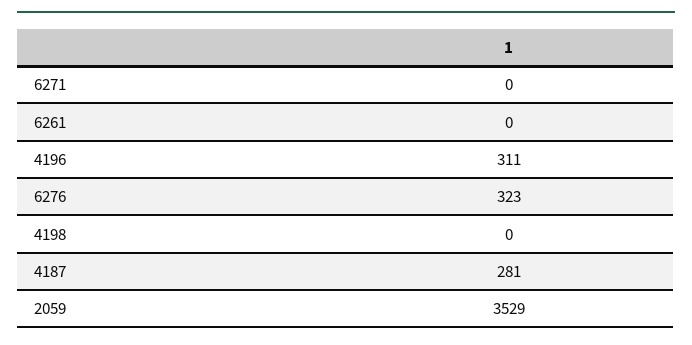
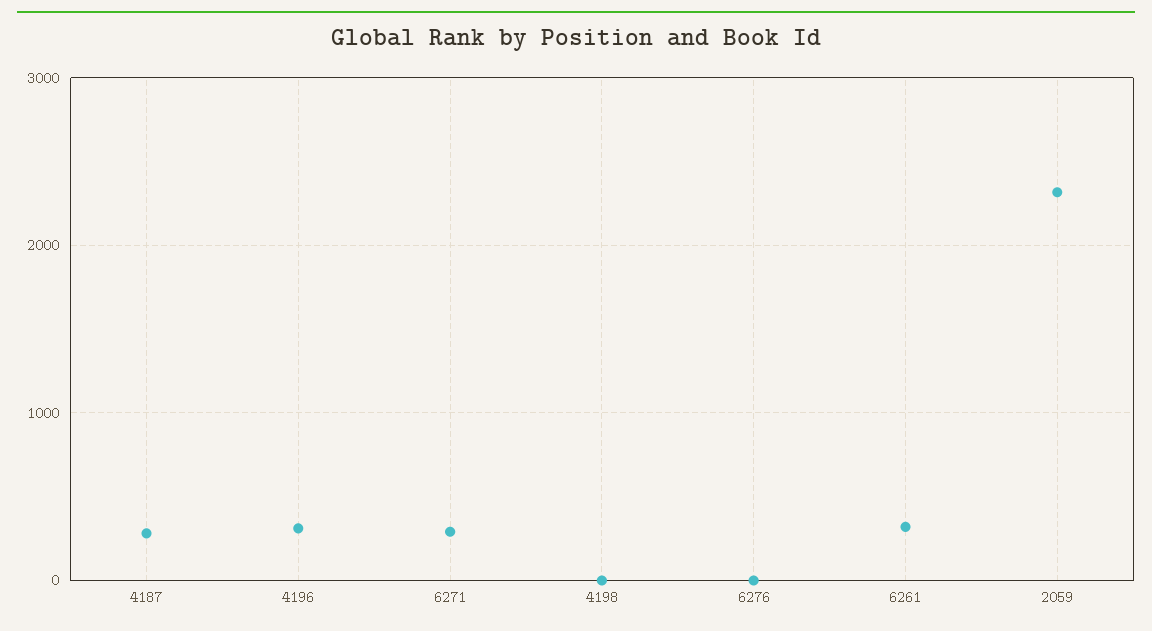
6271: 0 -> 300
6261: 0 -> 300
6276: 323 -> 0
2059: 3529 -> 2300

